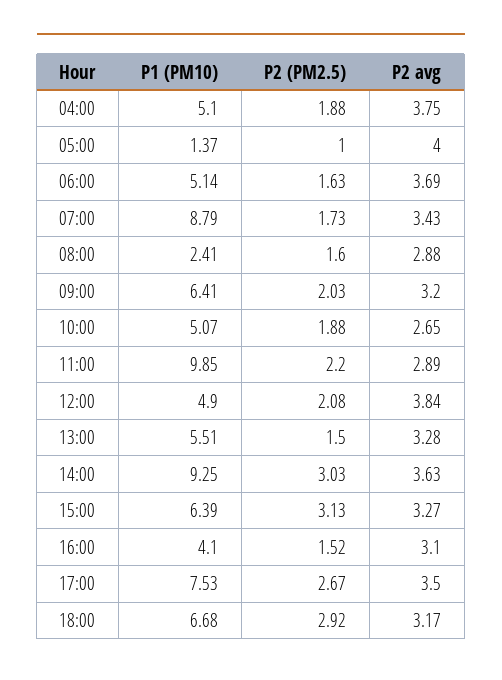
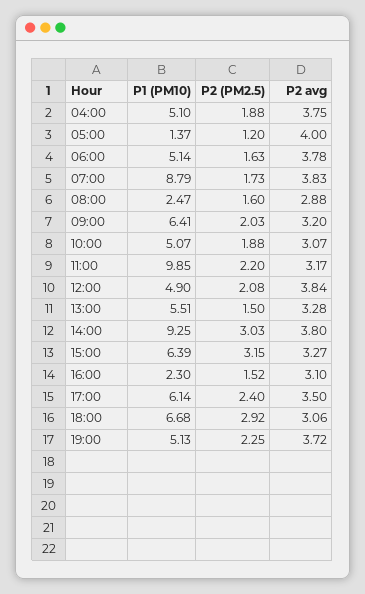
P2 (PM2.5), 05:00: 1 -> 1.2
P2 avg, 06:00: 3.69 -> 3.78
P2 avg, 07:00: 3.43 -> 3.83
P1 (PM10), 08:00: 2.41 -> 2.47
P2 avg, 10:00: 2.65 -> 3.07
P2 avg, 11:00: 2.89 -> 3.17
P2 avg, 14:00: 3.63 -> 3.8
P2 (PM2.5), 15:00: 3.13 -> 3.15
P1 (PM10), 16:00: 4.1 -> 2.3
P1 (PM10), 17:00: 7.53 -> 6.14
P2 (PM2.5), 17:00: 2.67 -> 2.4
P2 avg, 18:00: 3.17 -> 3.06
P1 (PM10), 19:00: none -> 5.13
P2 (PM2.5), 19:00: none -> 2.25
P2 avg, 19:00: none -> 3.72

